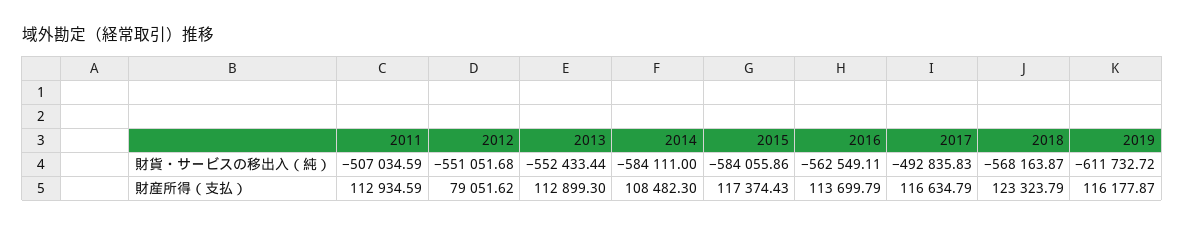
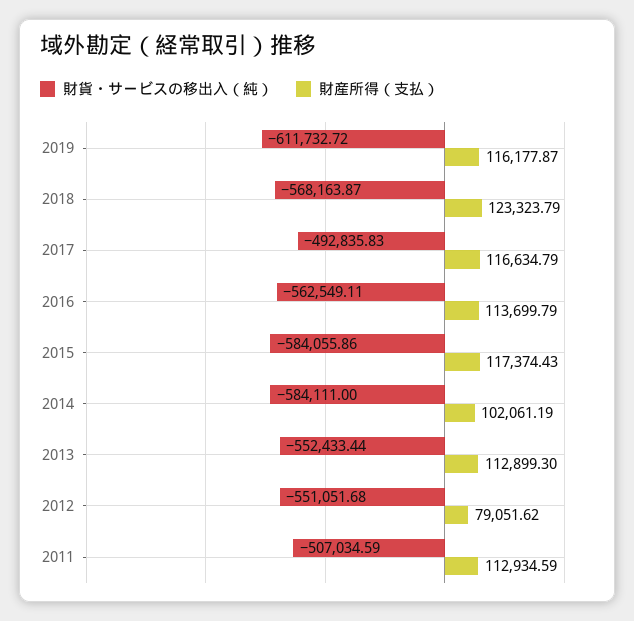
財産所得（支払）, 2014: 108482.3 -> 102061.19

